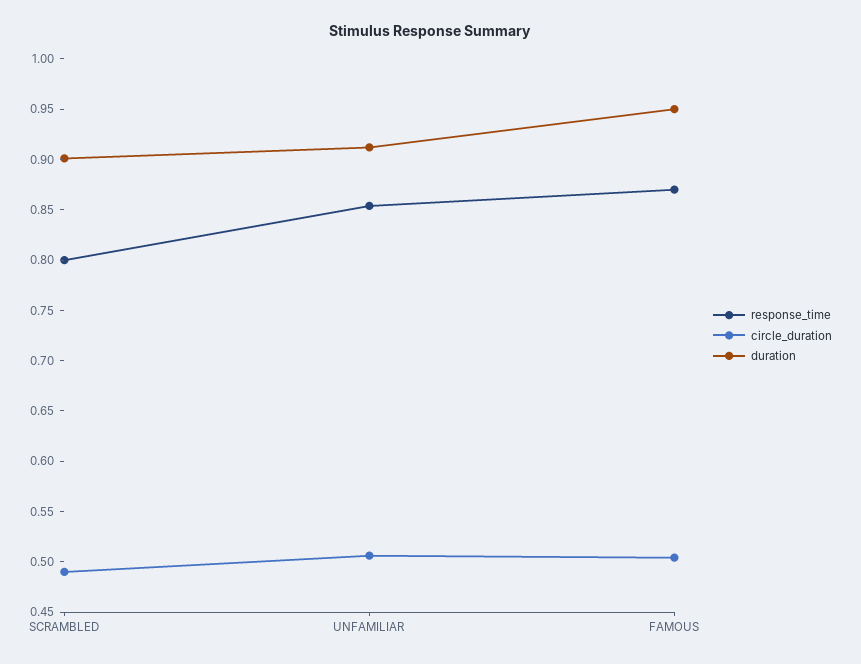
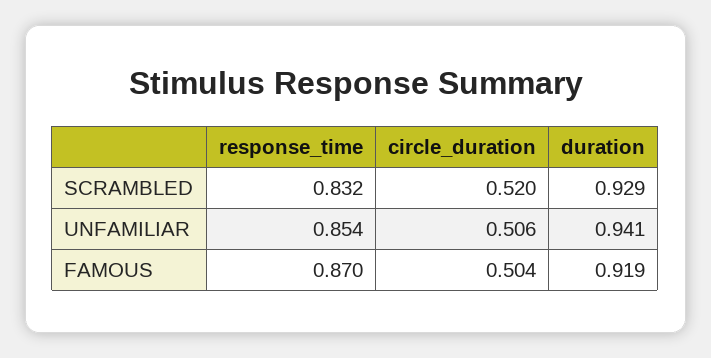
response_time, SCRAMBLED: 0.8 -> 0.832
circle_duration, SCRAMBLED: 0.49 -> 0.52
duration, SCRAMBLED: 0.9 -> 0.929
duration, UNFAMILIAR: 0.91 -> 0.941
duration, FAMOUS: 0.95 -> 0.919

